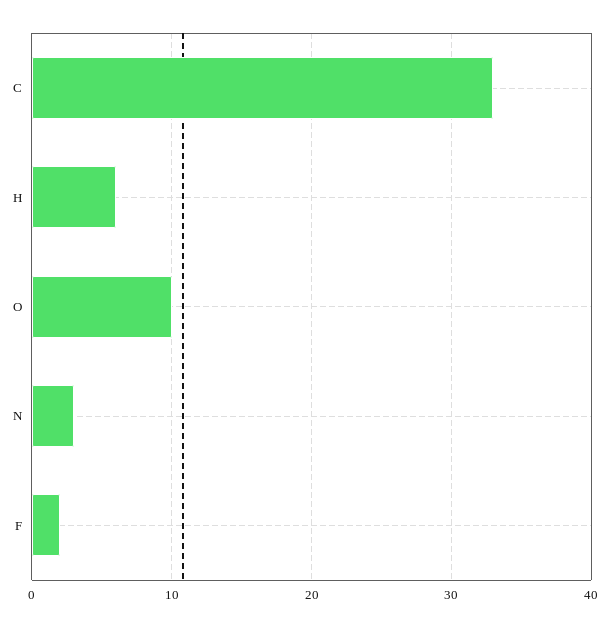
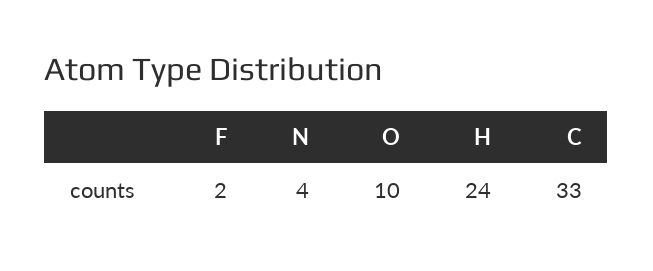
H: 6 -> 24
N: 3 -> 4

